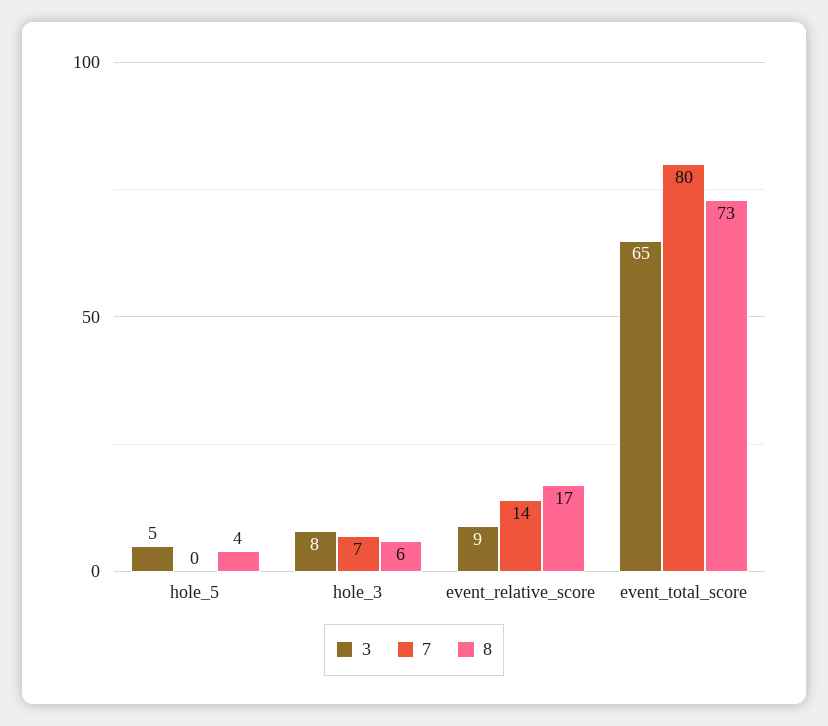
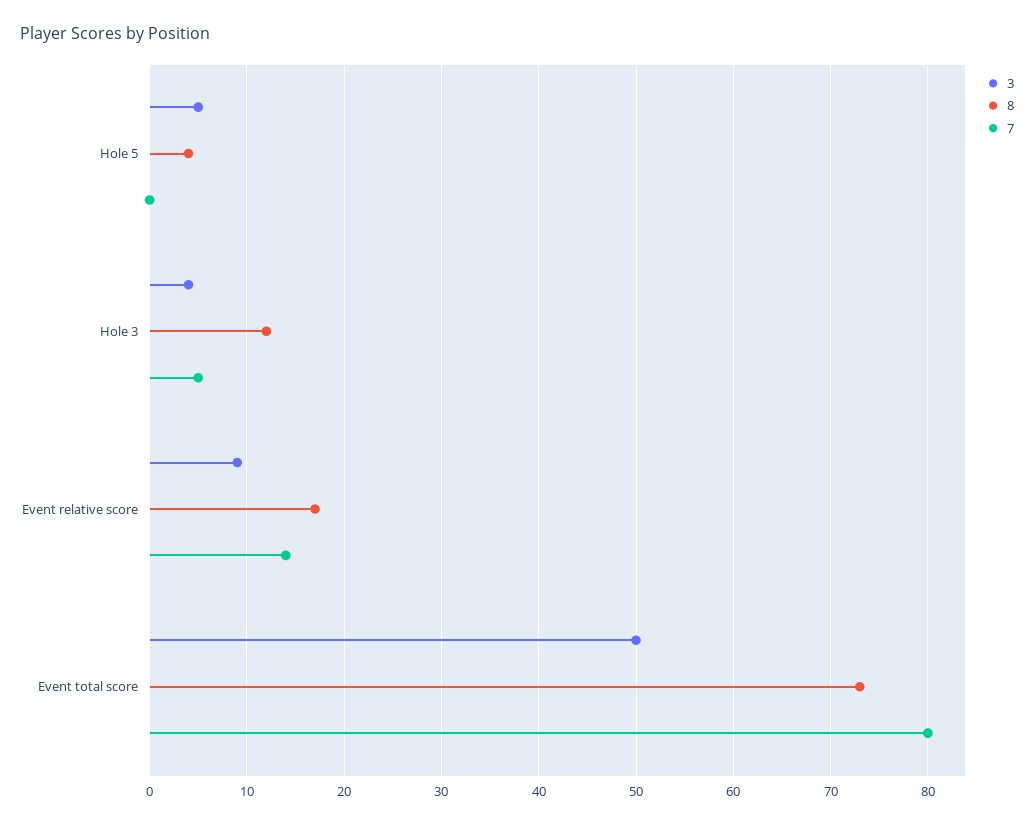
3, hole_3: 8 -> 4
7, hole_3: 7 -> 5
8, hole_3: 6 -> 12
3, event_total_score: 65 -> 50

